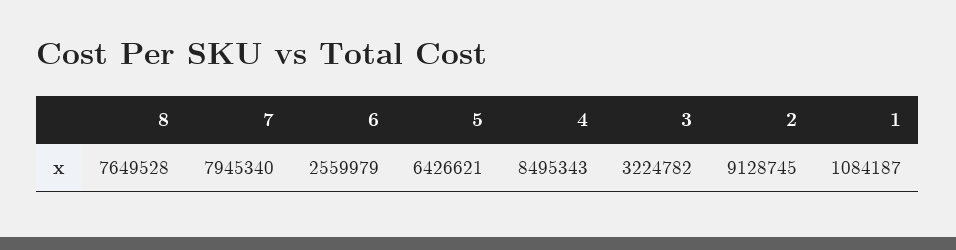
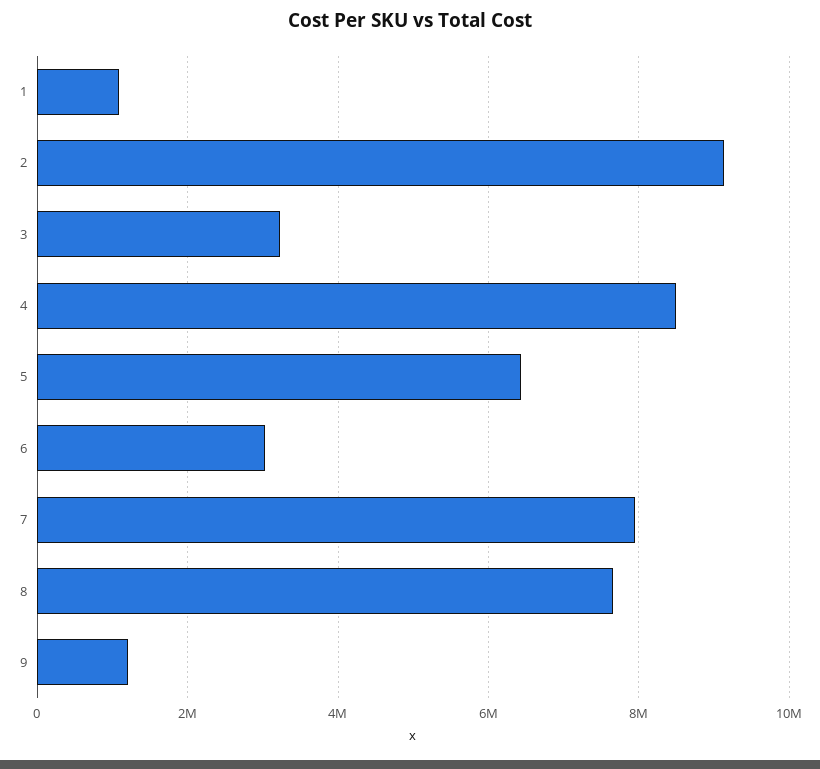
6: 2559979 -> 3000000
9: none -> 1200000

